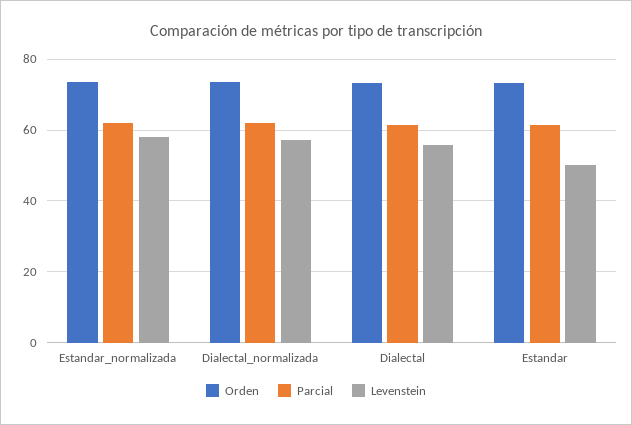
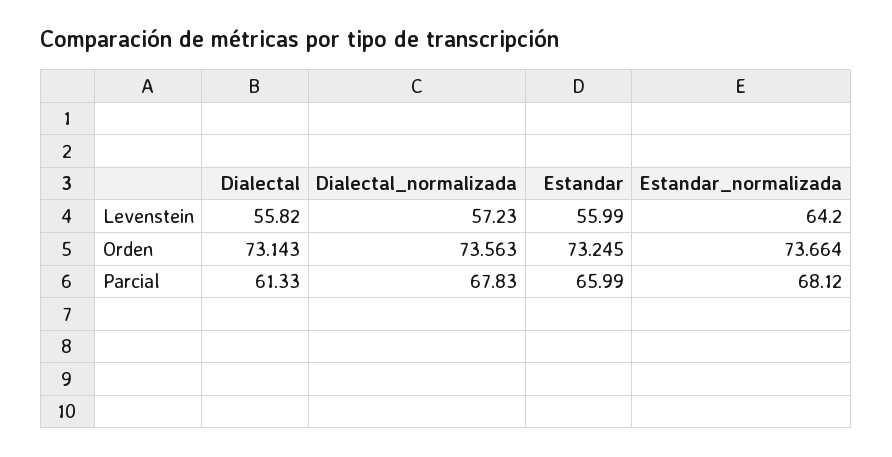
Parcial, Estandar_normalizada: 62 -> 68.12
Levenstein, Estandar_normalizada: 58 -> 64.2
Parcial, Dialectal_normalizada: 62 -> 67.83
Parcial, Estandar: 62 -> 65.99
Levenstein, Estandar: 50 -> 55.99

